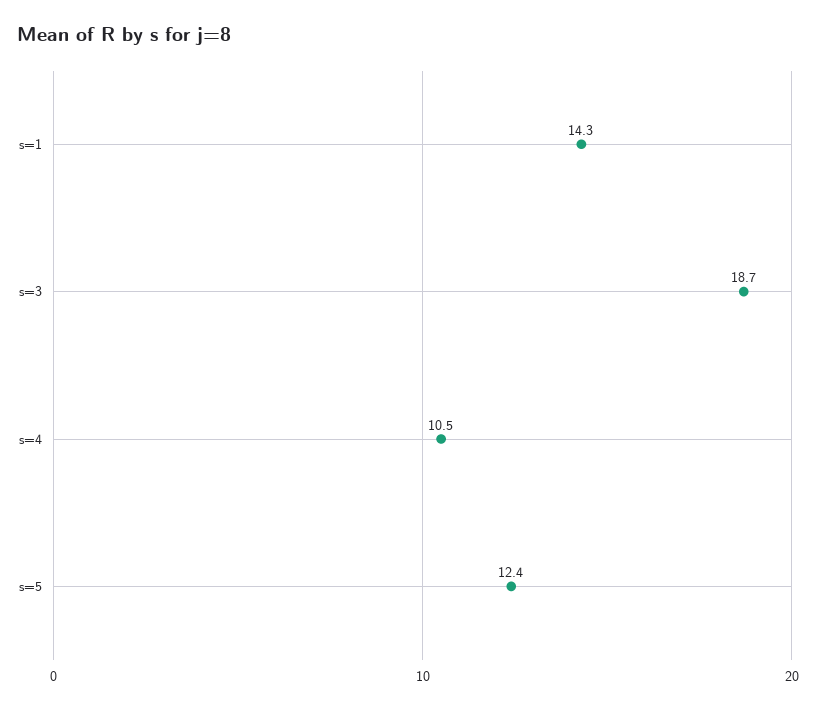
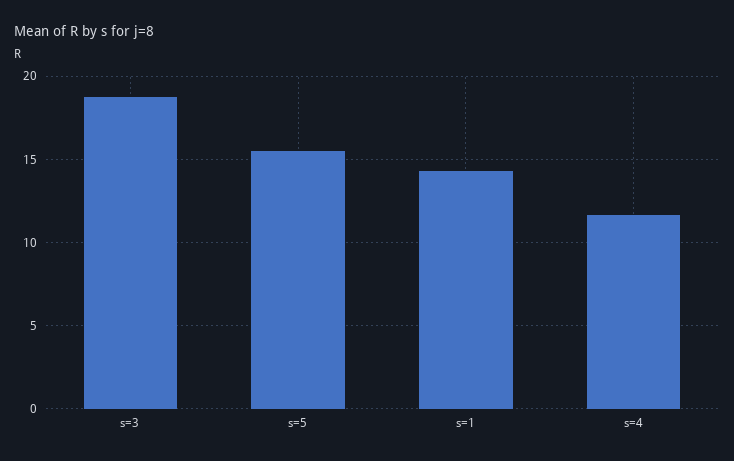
s=4: 10.5 -> 11.5
s=5: 12.4 -> 15.5

